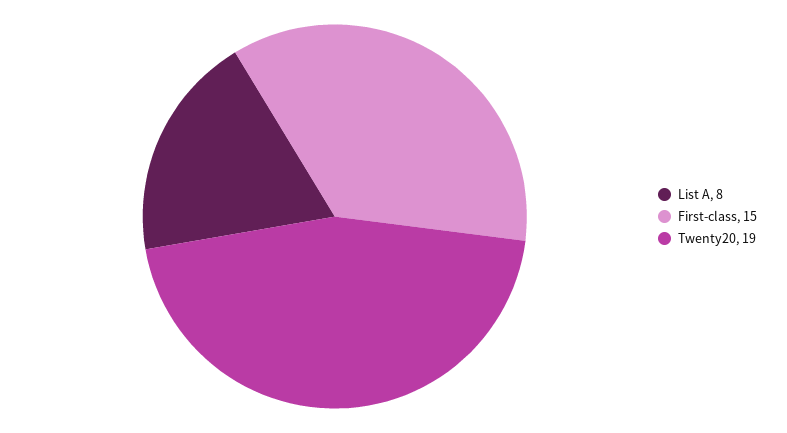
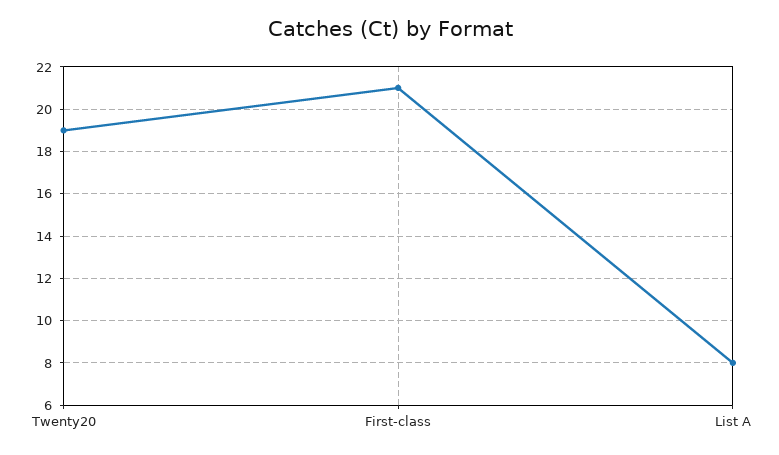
First-class: 15 -> 21

